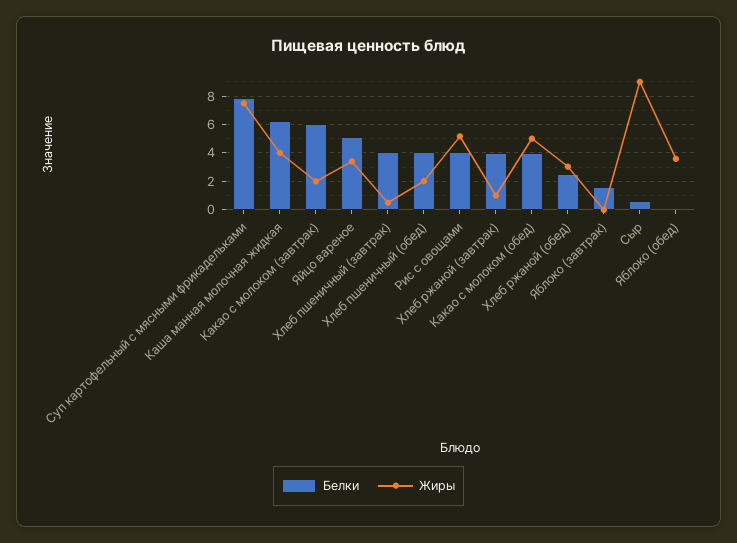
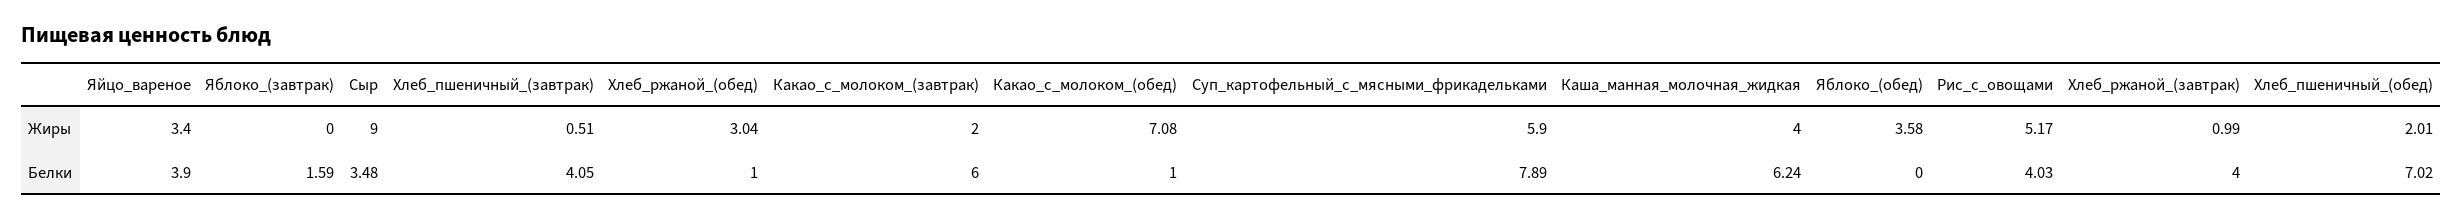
Жиры, Суп картофельный с мясными фрикадельками: 7.5 -> 5.9
Белки, Яйцо вареное: 5 -> 3.9
Белки, Хлеб пшеничный (обед): 4 -> 7.02
Белки, Какао с молоком (обед): 4 -> 1
Жиры, Какао с молоком (обед): 5 -> 7.08
Белки, Хлеб ржаной (обед): 2.5 -> 1
Белки, Сыр: 0.5 -> 3.48

